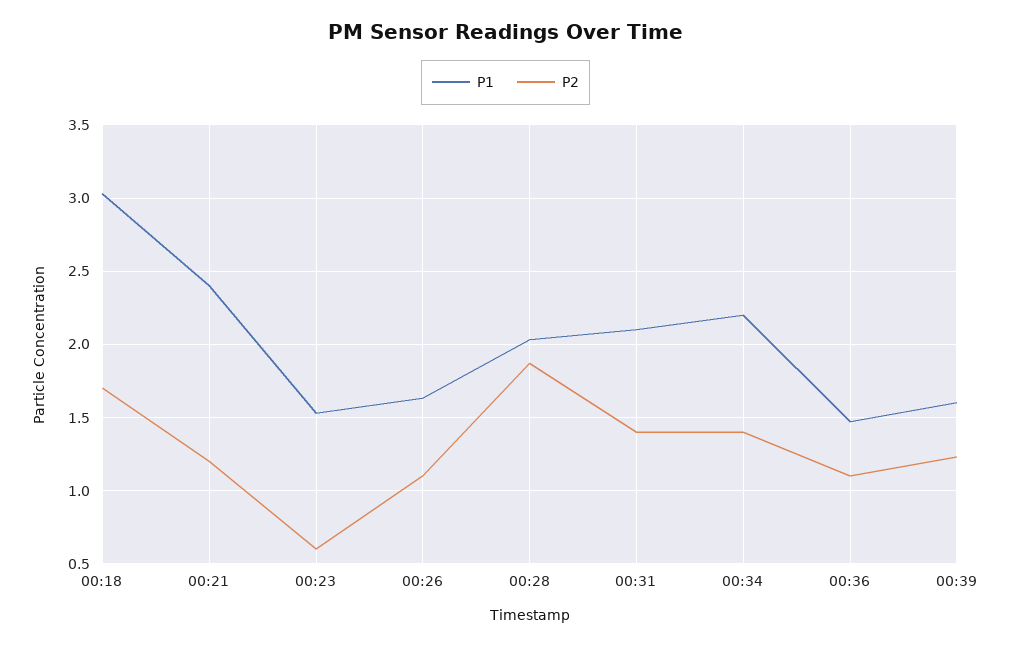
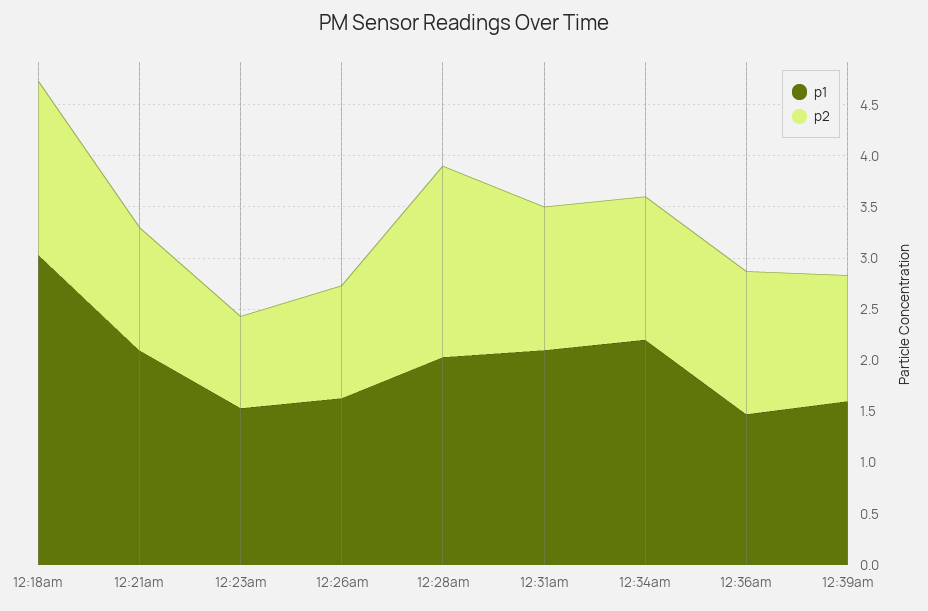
P1, 00:21: 2.4 -> 2.1
P2, 00:23: 0.6 -> 0.9
P2, 00:36: 1.1 -> 1.4

